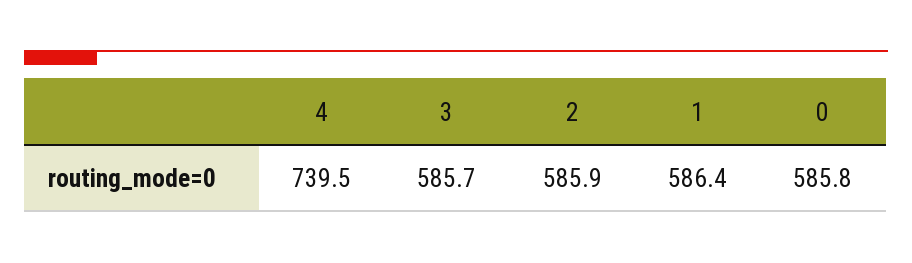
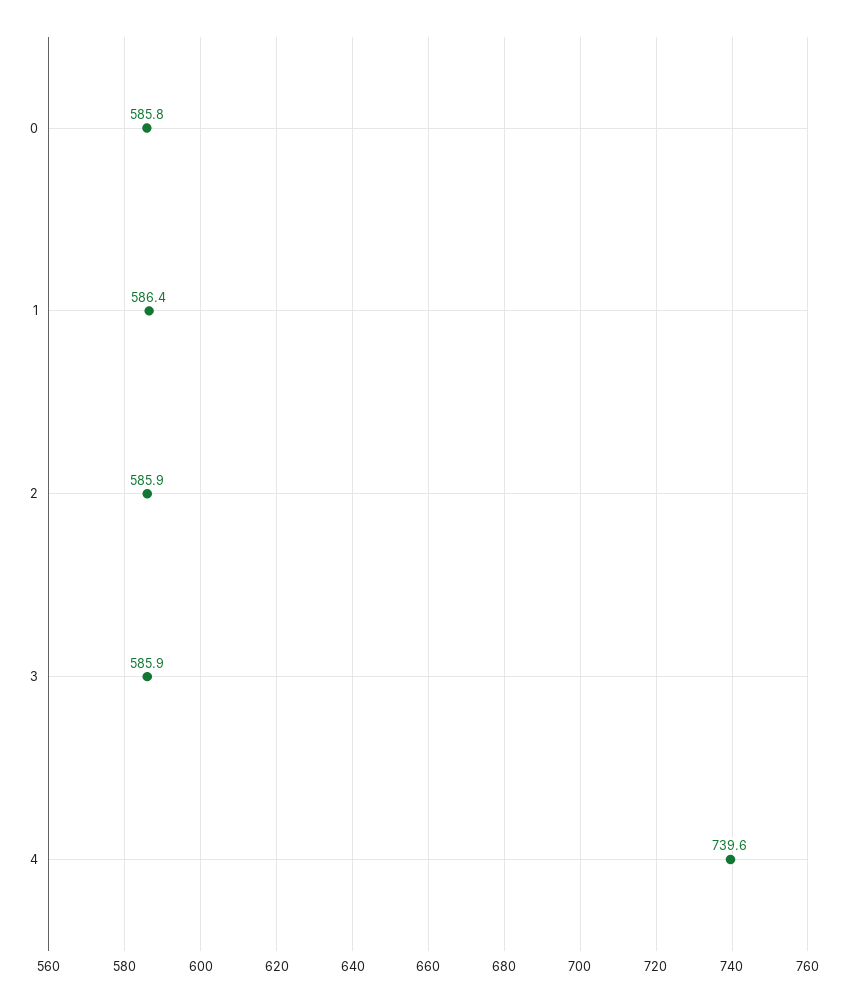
4: 739.5 -> 739.6
3: 585.7 -> 585.9

